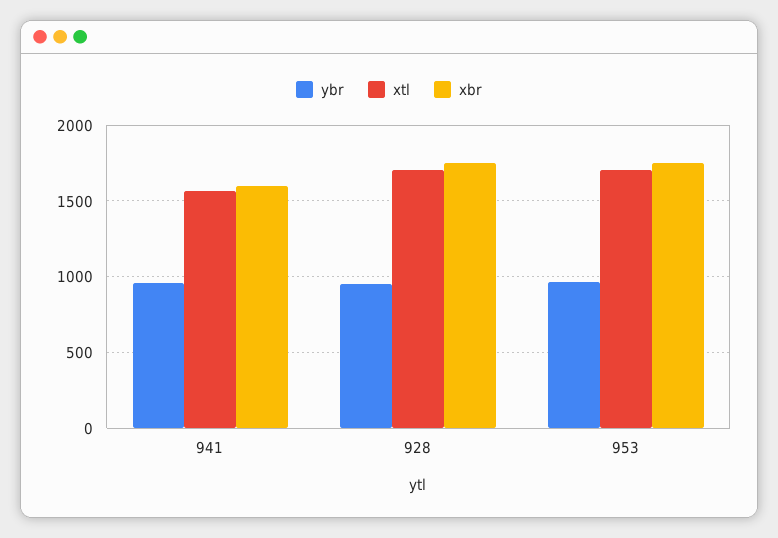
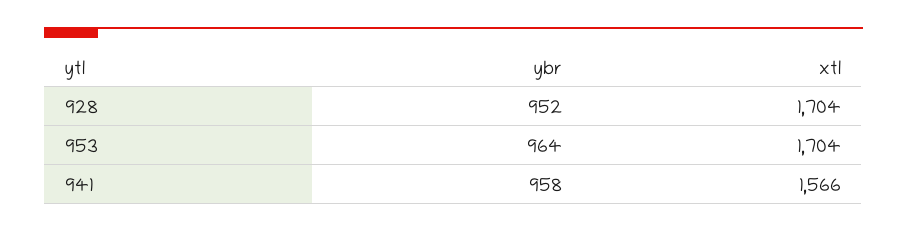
xbr, 941: 1600 -> none
xbr, 928: 1750 -> none
xbr, 953: 1750 -> none

